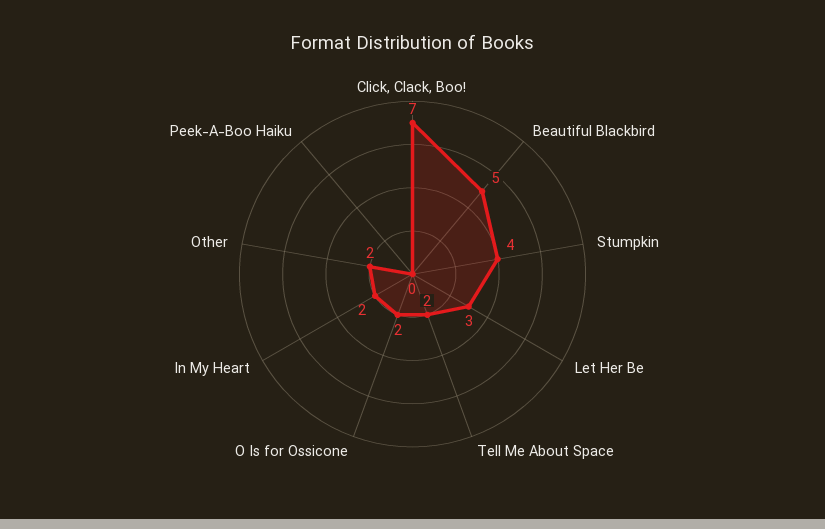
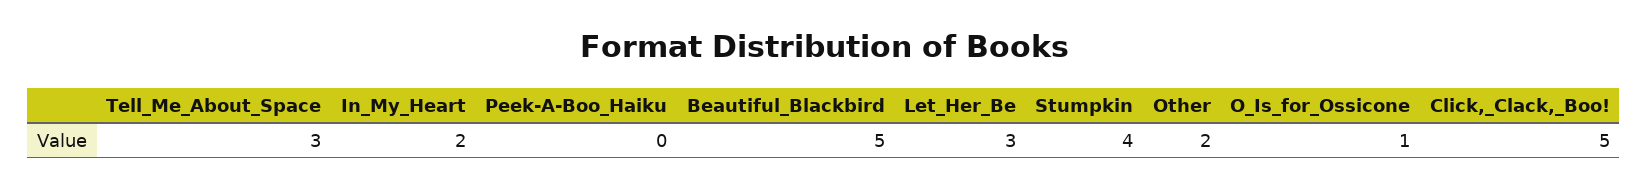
Click, Clack, Boo!: 7 -> 5
Tell Me About Space: 2 -> 3
O Is for Ossicone: 2 -> 1

